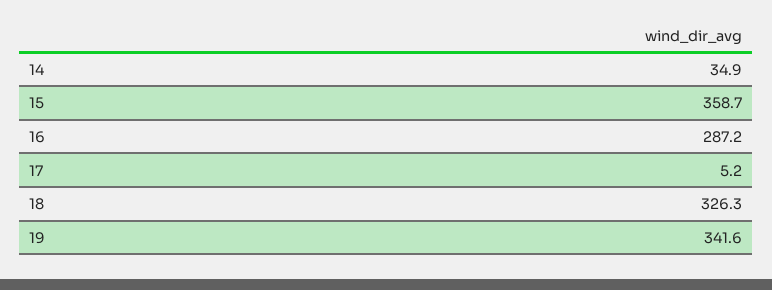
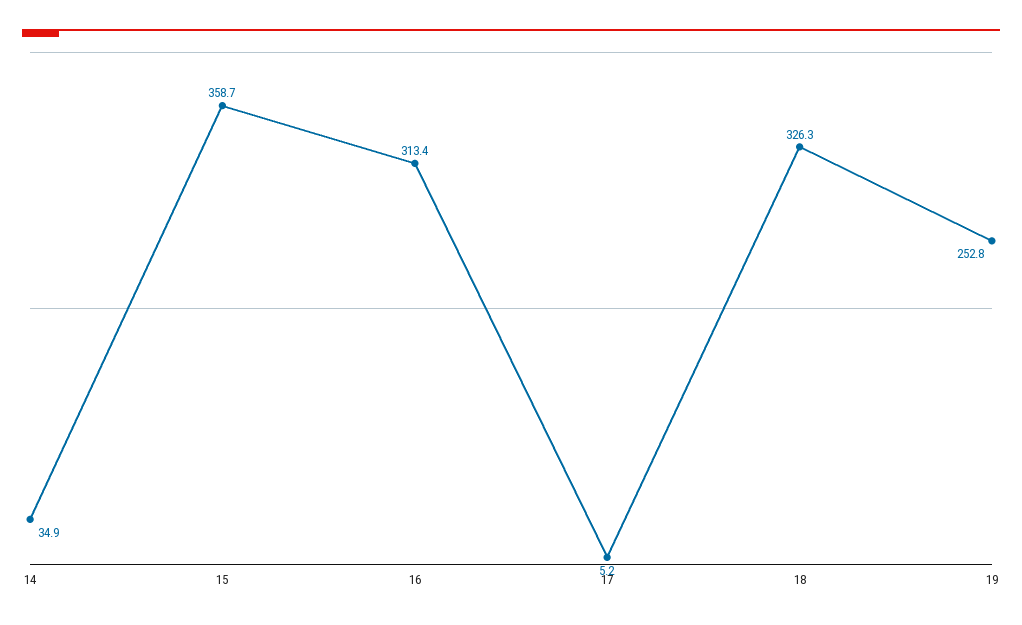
16: 287.2 -> 313.4
19: 341.6 -> 252.8

